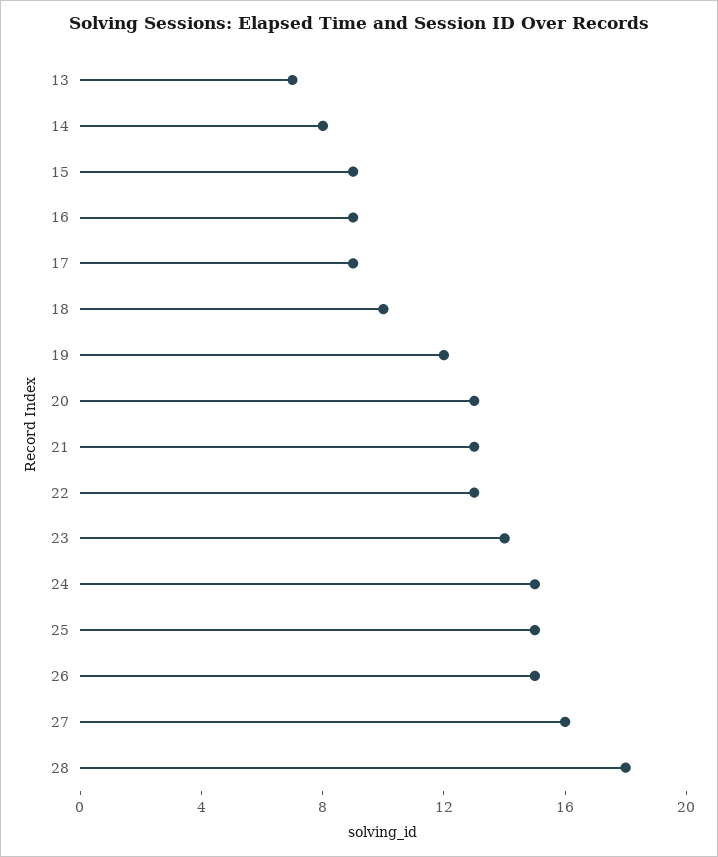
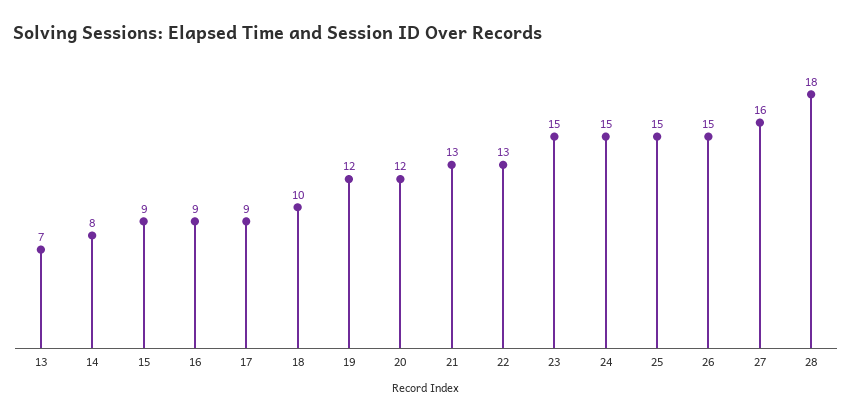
20: 13 -> 12
23: 14 -> 15

